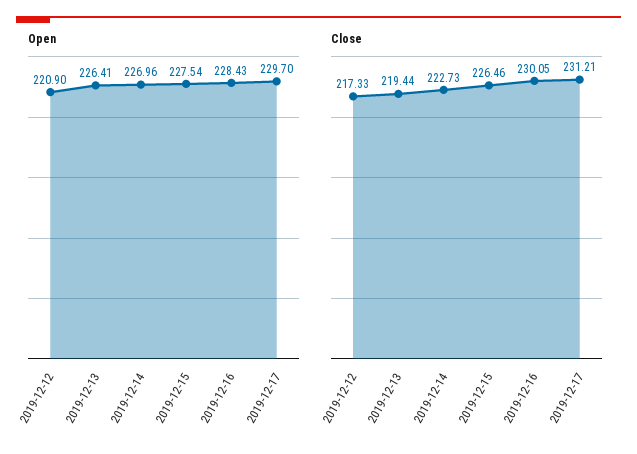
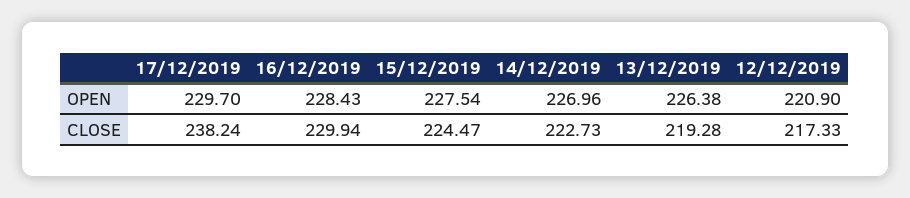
Open, 2019-12-13: 226.41 -> 226.38
Close, 2019-12-13: 219.44 -> 219.28
Close, 2019-12-15: 226.46 -> 224.47
Close, 2019-12-16: 230.05 -> 229.94
Close, 2019-12-17: 231.21 -> 238.24

